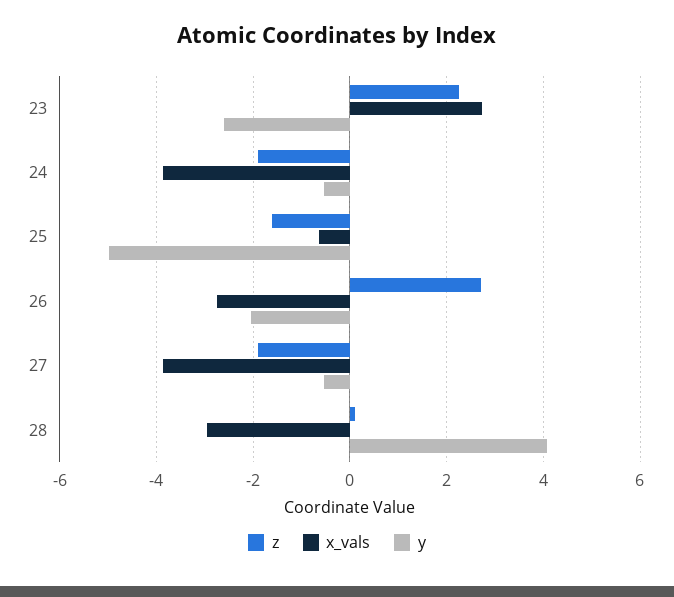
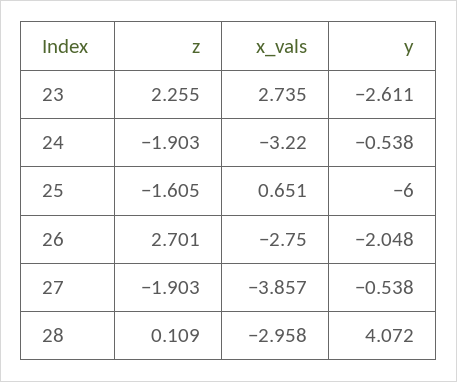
x_vals, 24: -3.8 -> -3.22
x_vals, 25: -0.6 -> 0.651
y, 25: -5 -> -6

